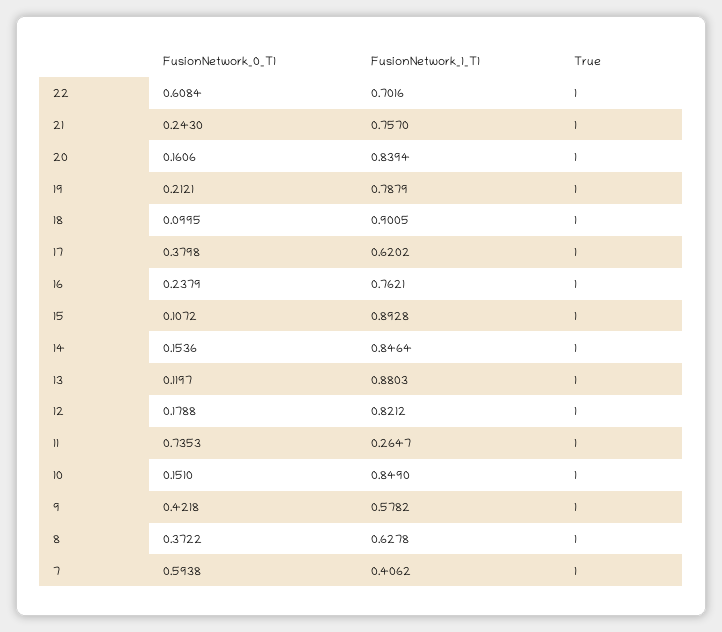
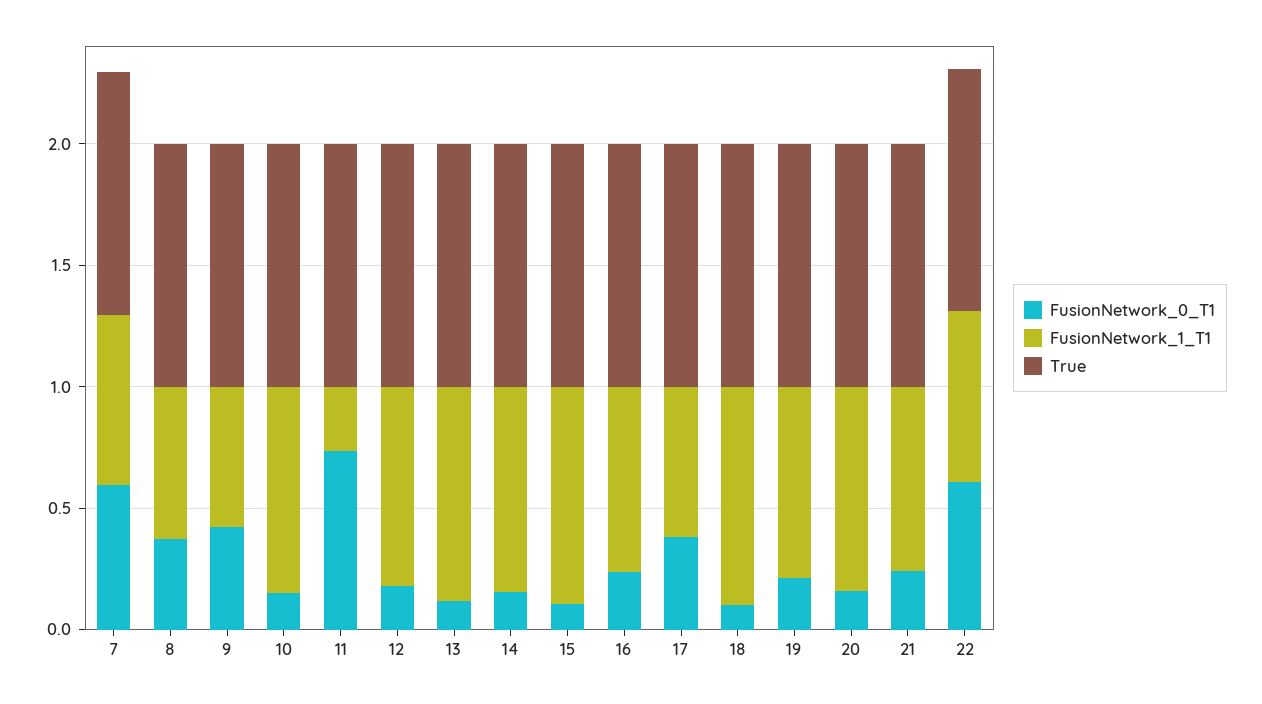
FusionNetwork_1_T1, 7: 0.4062 -> 0.7

